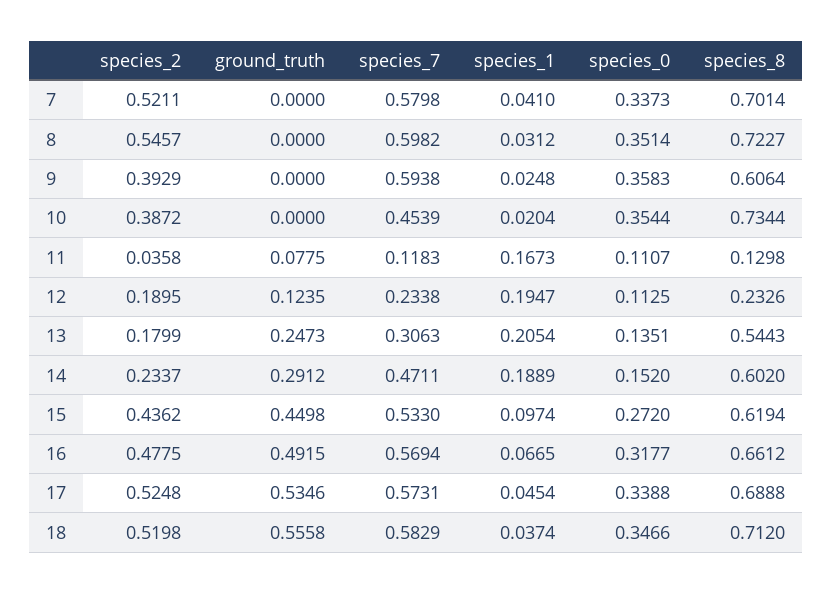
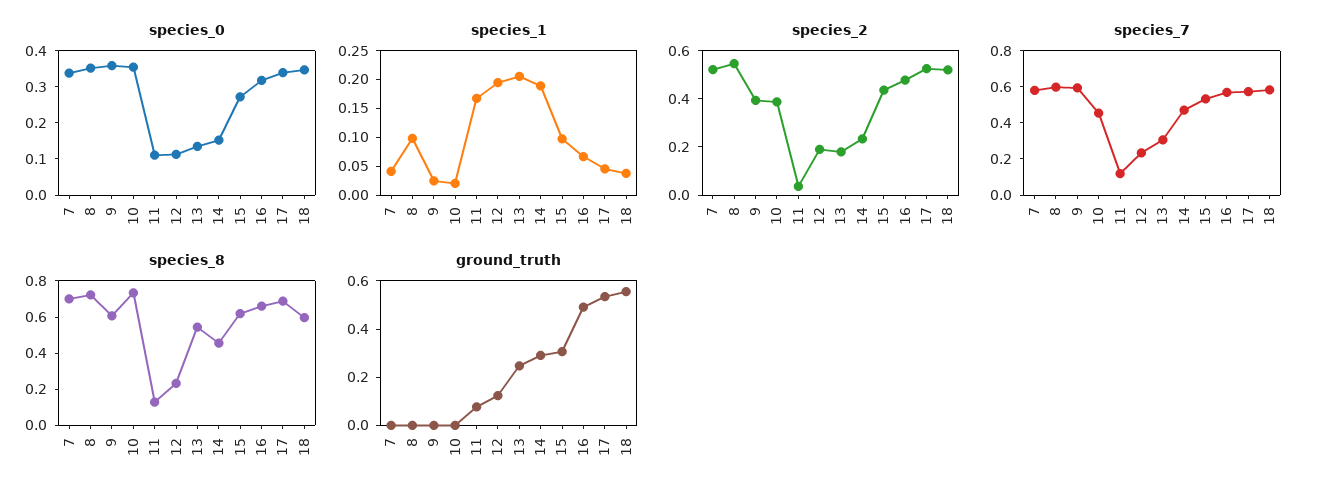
species_1, 8: 0.0312 -> 0.1
species_8, 14: 0.602 -> 0.45
ground_truth, 15: 0.4498 -> 0.3
species_8, 18: 0.712 -> 0.6

